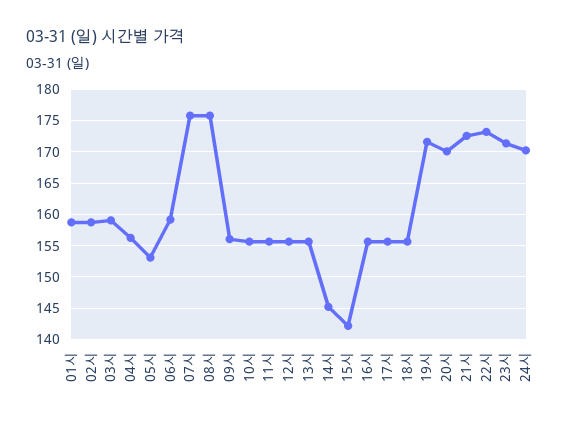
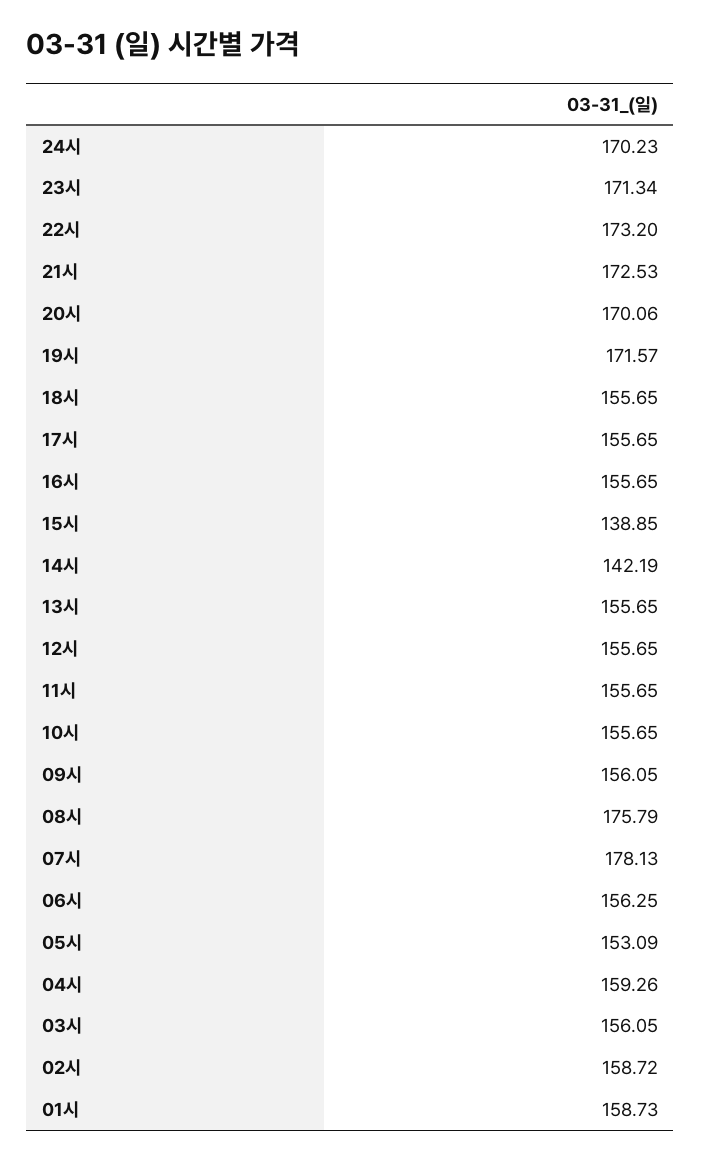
03시: 159 -> 156.05
04시: 156 -> 159.26
06시: 159 -> 156.25
07시: 176 -> 178.13
14시: 145 -> 142.19
15시: 142 -> 138.85

